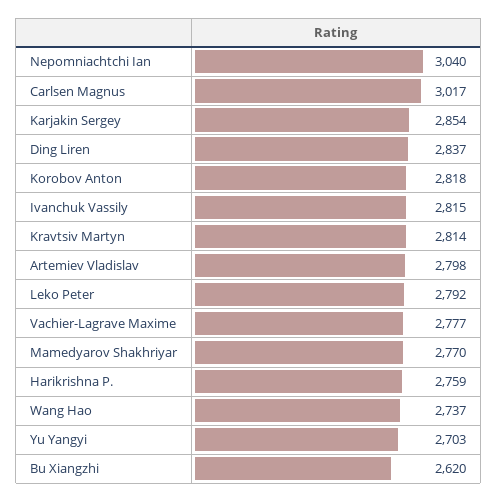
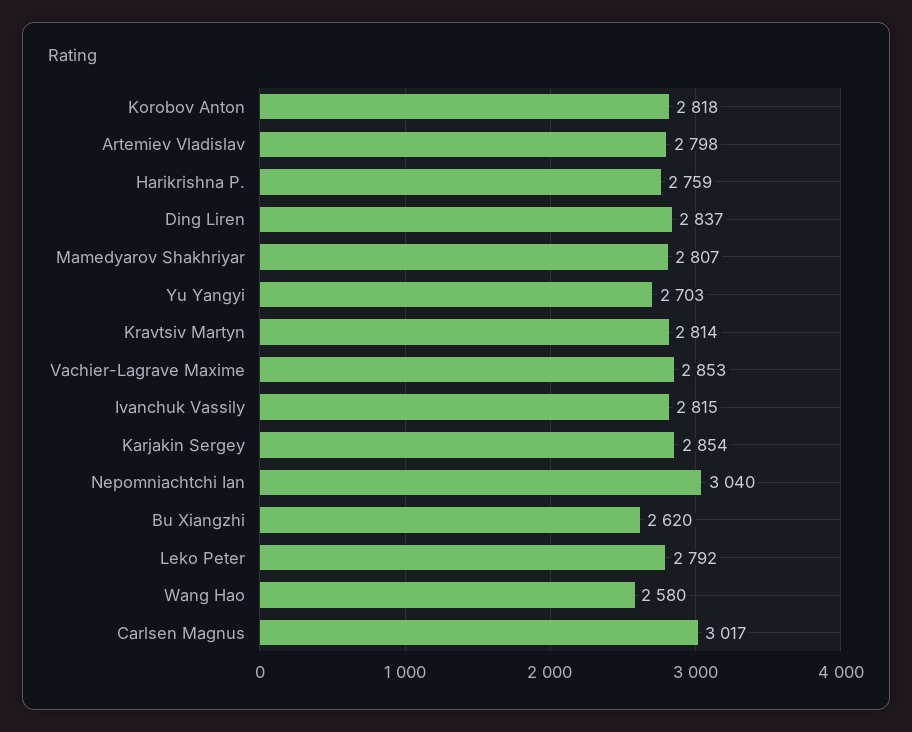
Vachier-Lagrave Maxime: 2777 -> 2853
Mamedyarov Shakhriyar: 2770 -> 2807
Wang Hao: 2737 -> 2580

